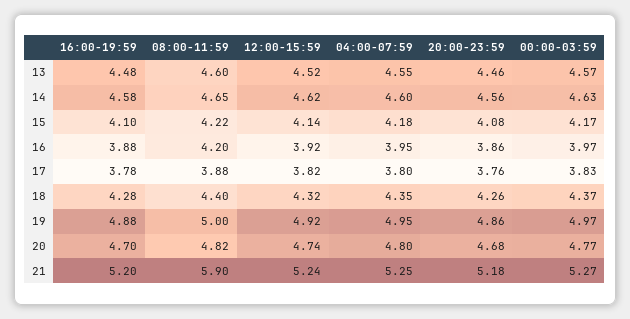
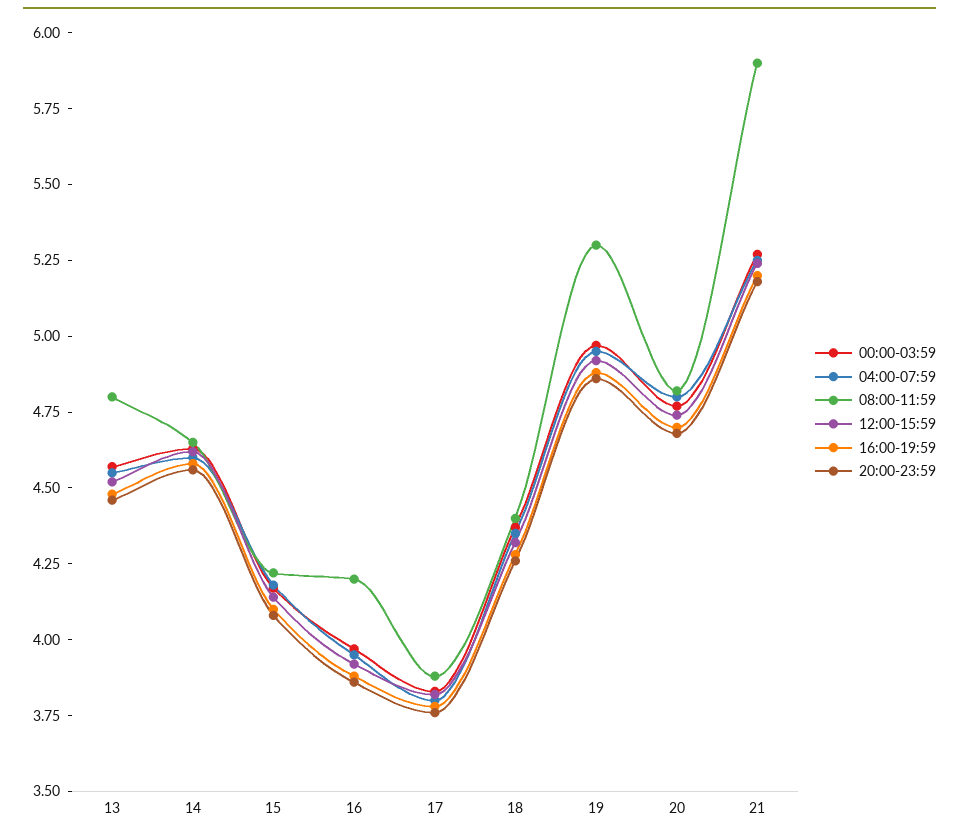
08:00-11:59, 13: 4.6 -> 4.8
08:00-11:59, 19: 5 -> 5.3

